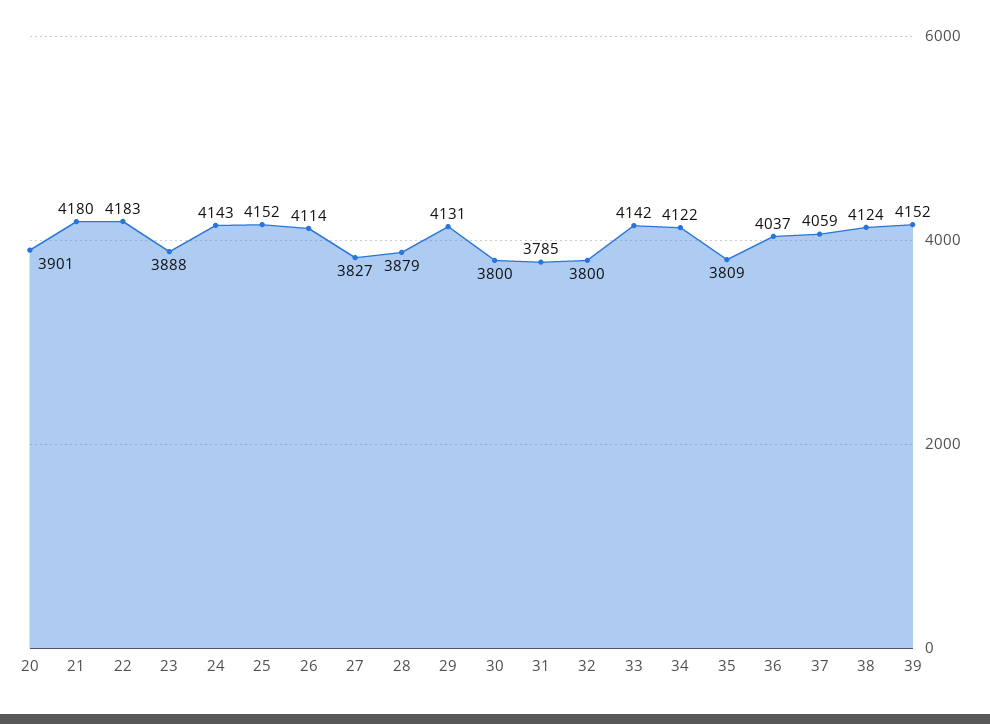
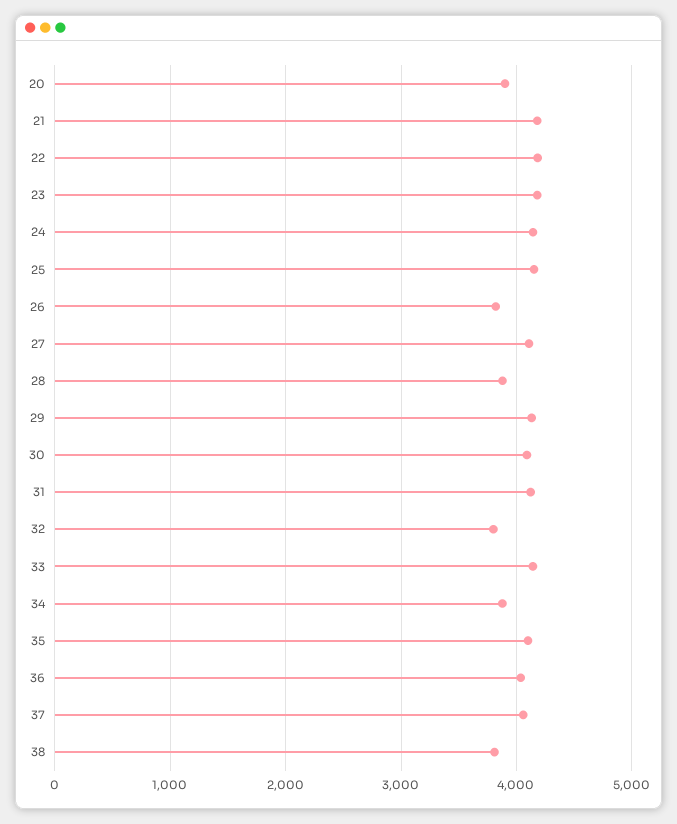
23: 3888 -> 4200
26: 4114 -> 3800
27: 3827 -> 4100
30: 3800 -> 4100
31: 3785 -> 4100
34: 4122 -> 3900
35: 3809 -> 4100
38: 4124 -> 3800
39: 4152 -> none

